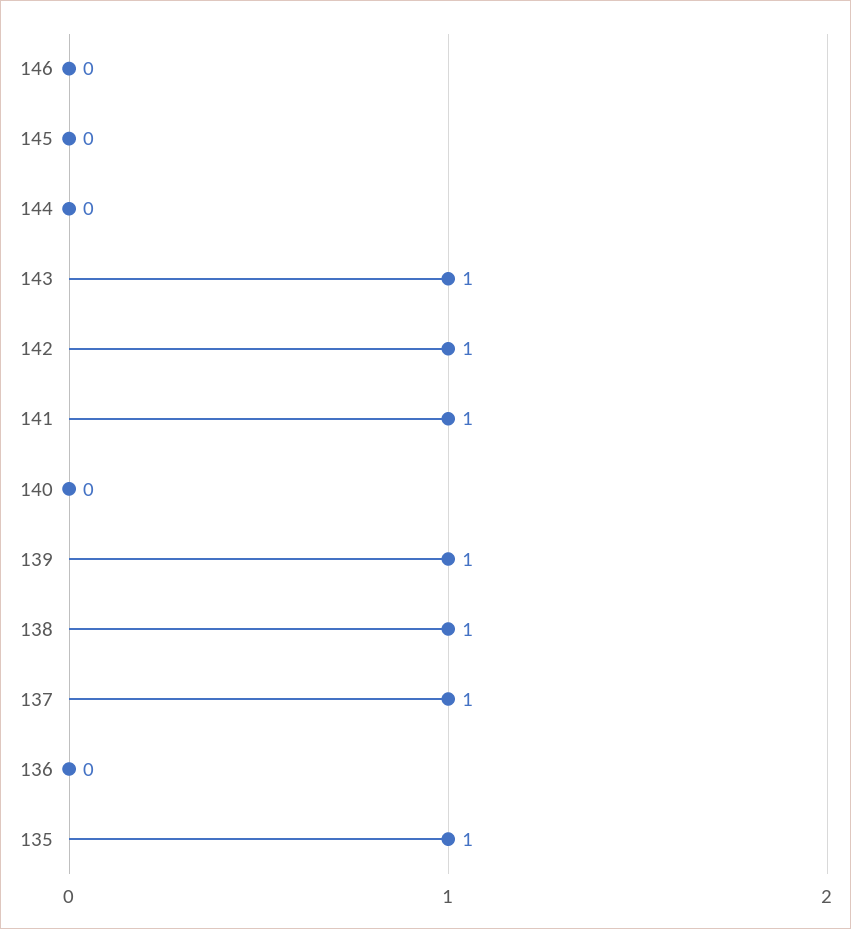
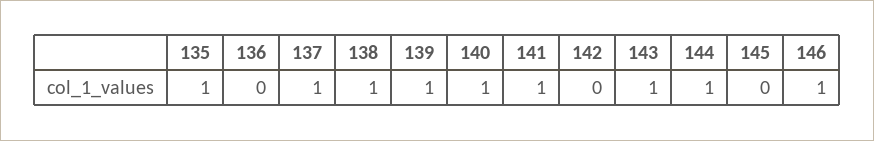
146: 0 -> 1
144: 0 -> 1
142: 1 -> 0
140: 0 -> 1

